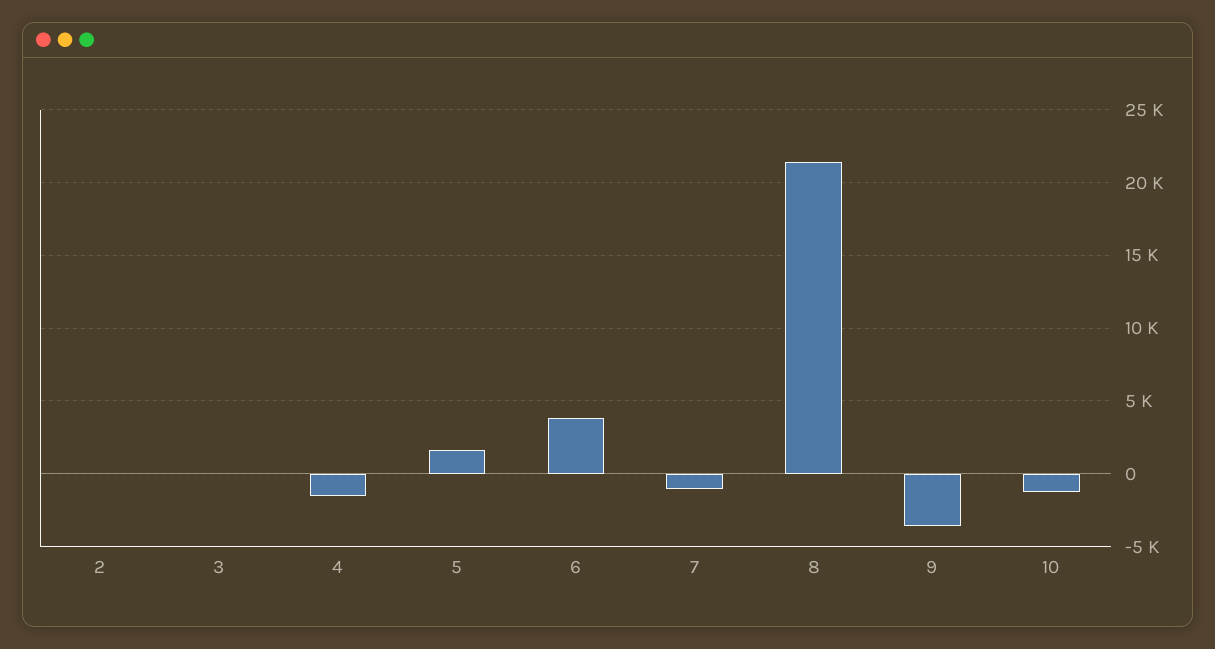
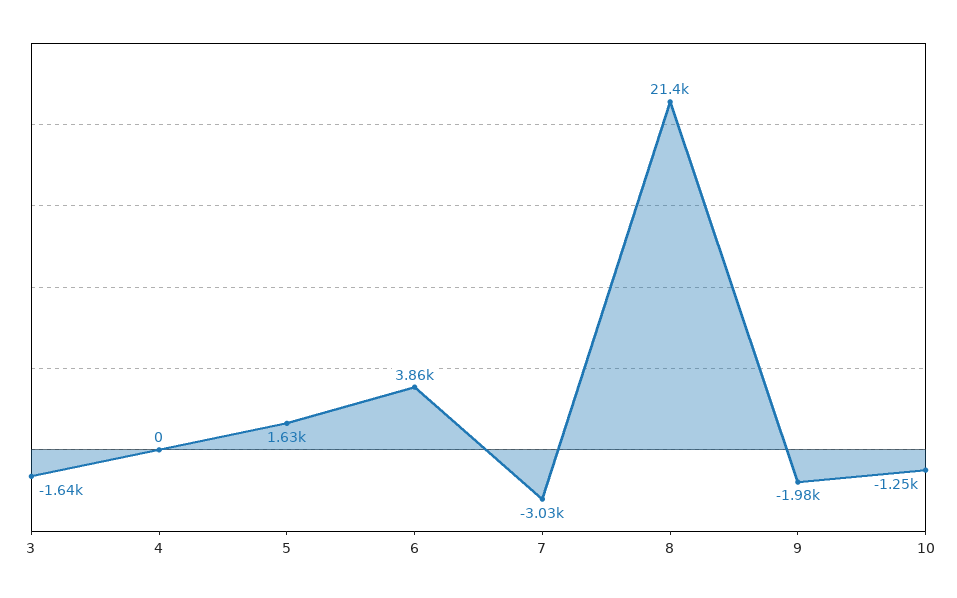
2: 0 -> none
3: 0 -> -1640
4: -1500 -> 0
7: -1000 -> -3030
9: -3500 -> -1980

